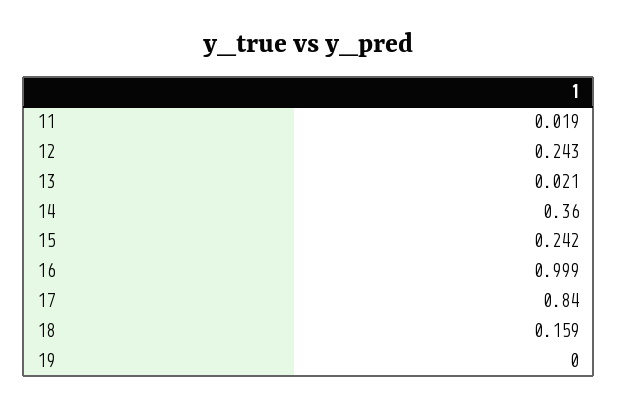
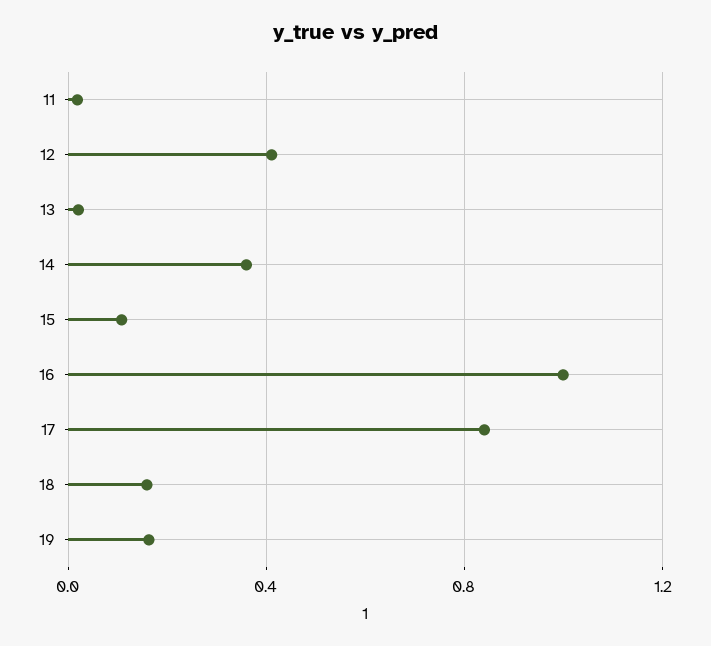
12: 0.243 -> 0.4
15: 0.242 -> 0.1
19: 0 -> 0.15

